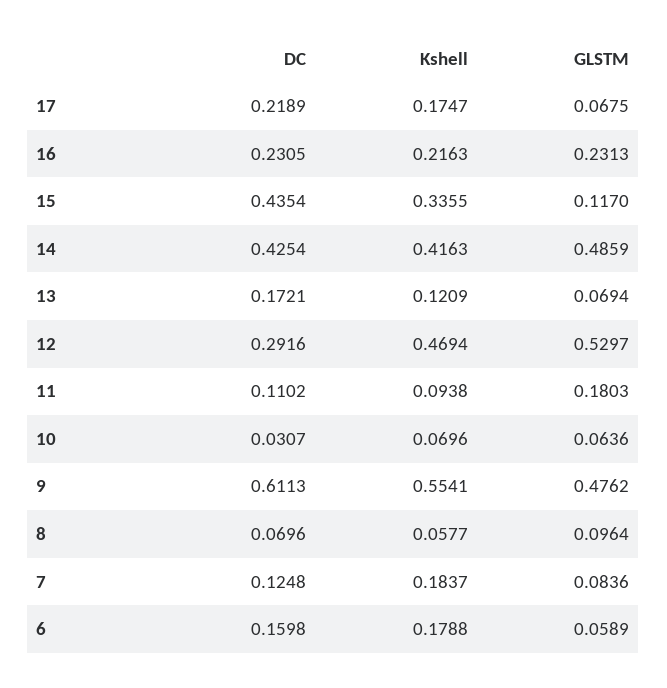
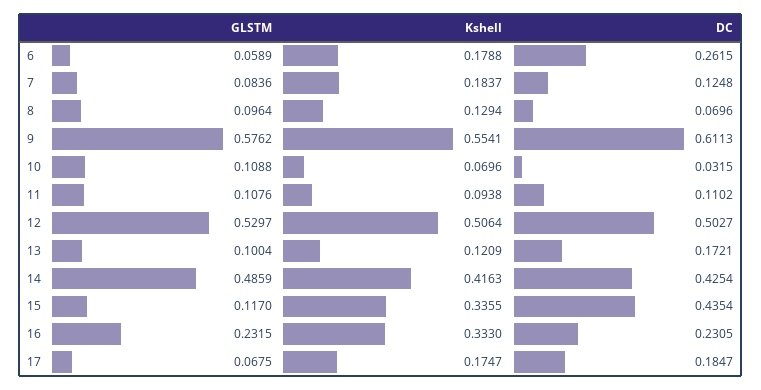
DC, 17: 0.2189 -> 0.1847
Kshell, 16: 0.2163 -> 0.333
GLSTM, 16: 0.2313 -> 0.2315
GLSTM, 13: 0.0694 -> 0.1004
DC, 12: 0.2916 -> 0.5027
Kshell, 12: 0.4694 -> 0.5064
GLSTM, 11: 0.1803 -> 0.1076
DC, 10: 0.0307 -> 0.0315
GLSTM, 10: 0.0636 -> 0.1088
GLSTM, 9: 0.4762 -> 0.5762
Kshell, 8: 0.0577 -> 0.1294
DC, 6: 0.1598 -> 0.2615

